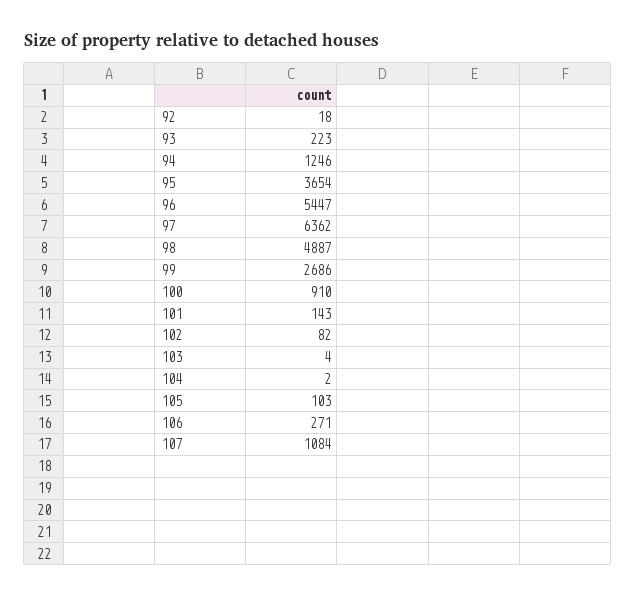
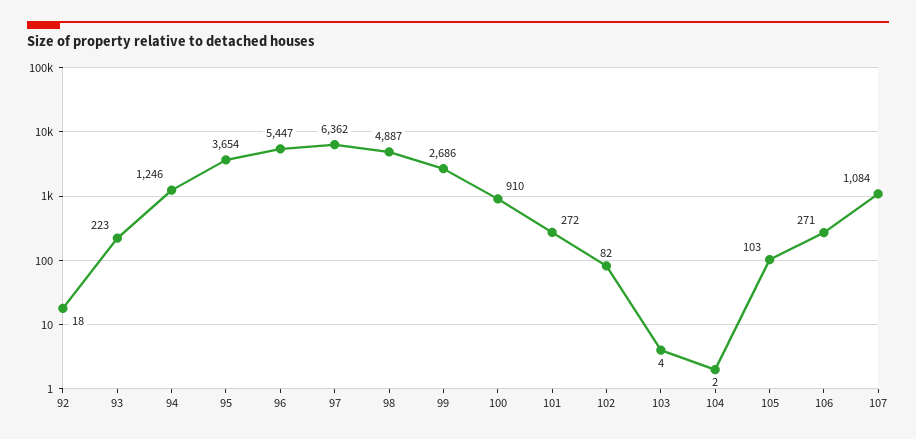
101: 143 -> 272

